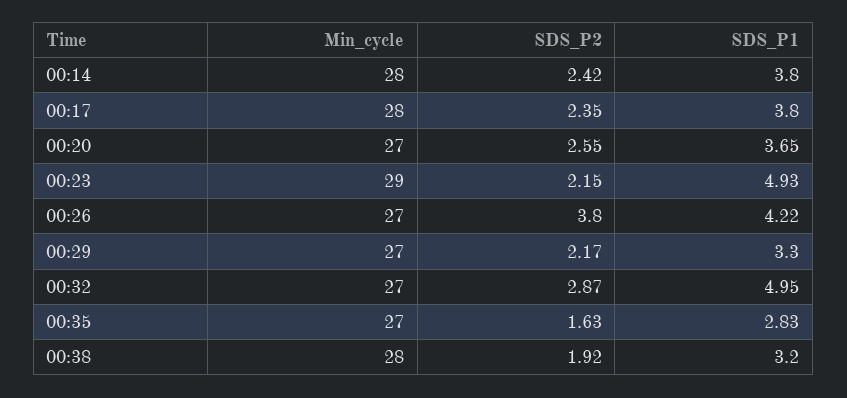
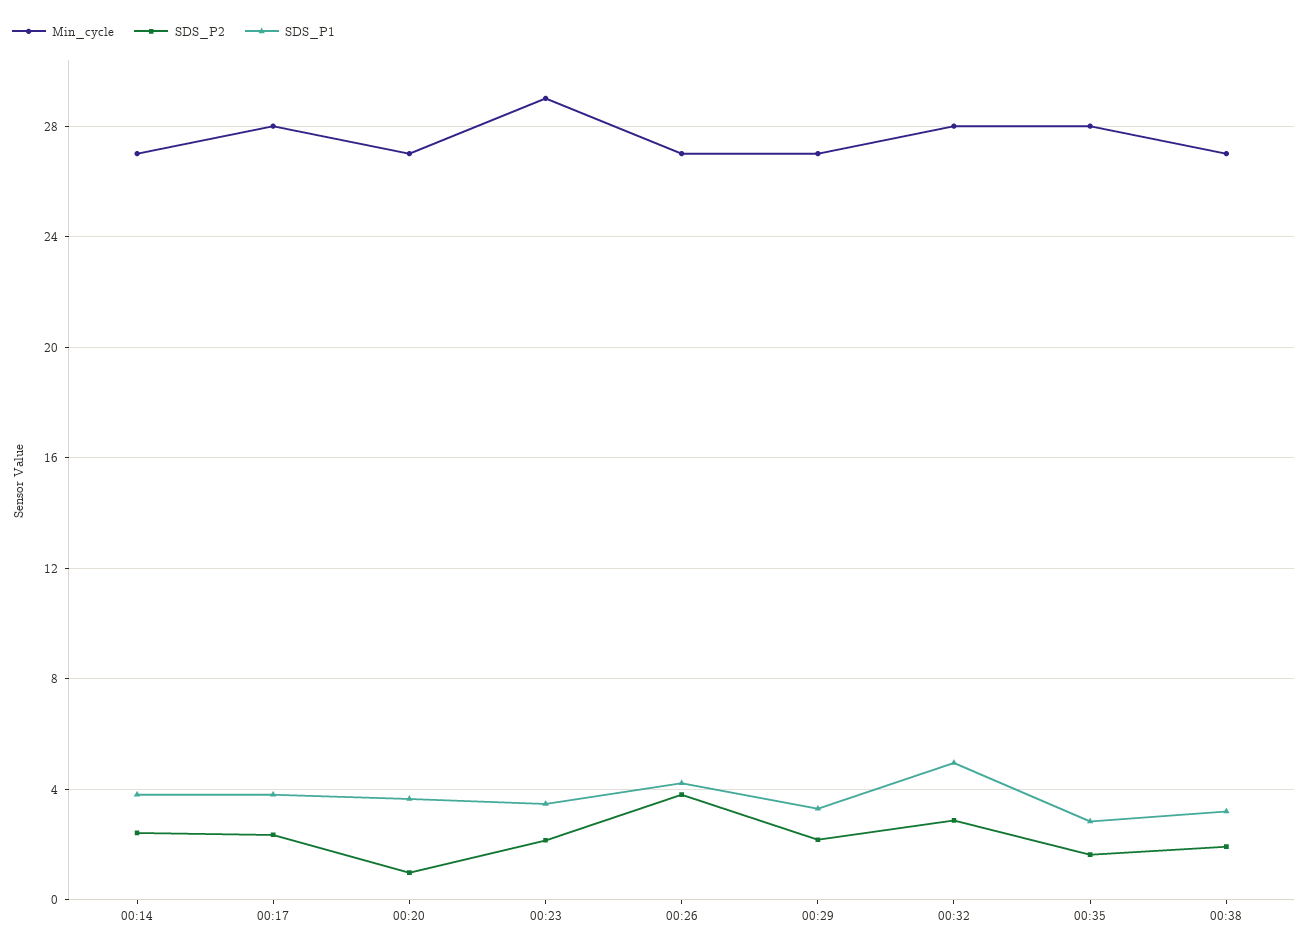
Min_cycle, 00:14: 28 -> 27
SDS_P2, 00:20: 2.55 -> 1
SDS_P1, 00:23: 4.93 -> 3.5
Min_cycle, 00:32: 27 -> 28
Min_cycle, 00:35: 27 -> 28
Min_cycle, 00:38: 28 -> 27

